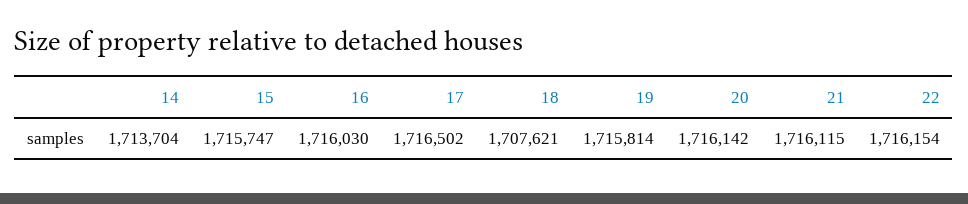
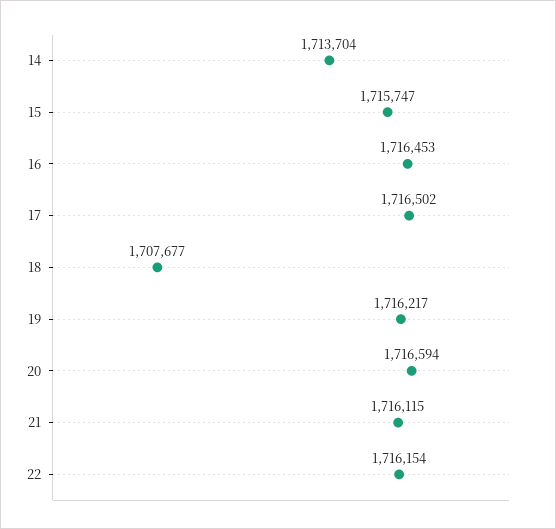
16: 1716030 -> 1716453
18: 1707621 -> 1707677
19: 1715814 -> 1716217
20: 1716142 -> 1716594

